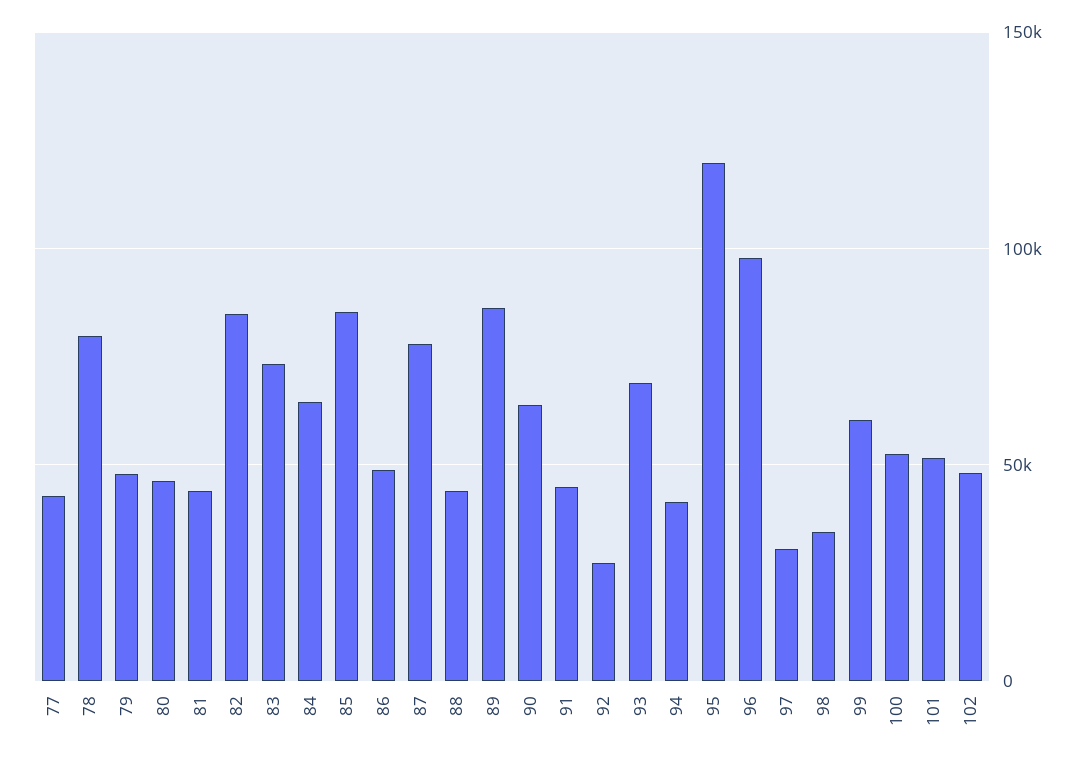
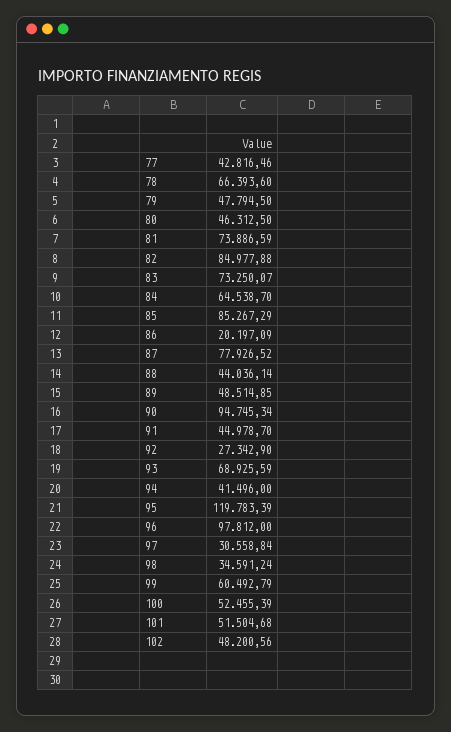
78: 80000 -> 66393.6
81: 45000 -> 73886.59
86: 50000 -> 20197.09
89: 85000 -> 48514.85
90: 65000 -> 94745.34

